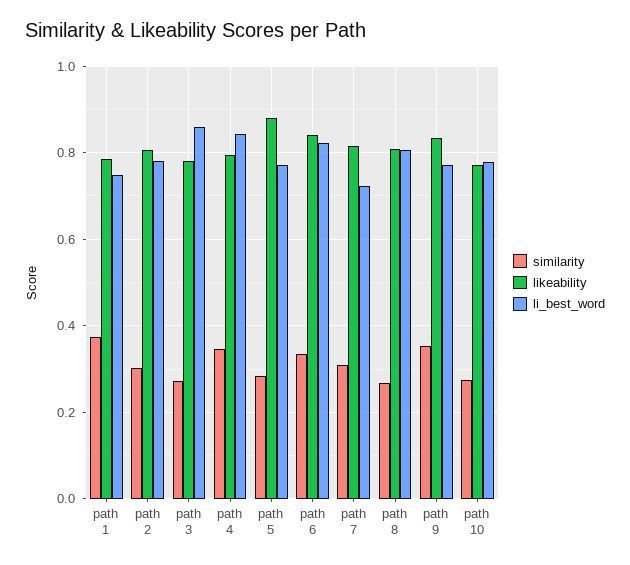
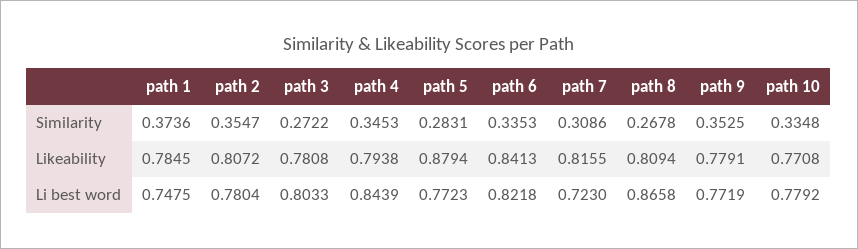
similarity, path 2: 0.3 -> 0.3547
li_best_word, path 3: 0.86 -> 0.8033
li_best_word, path 8: 0.8 -> 0.8658
likeability, path 9: 0.84 -> 0.7791
similarity, path 10: 0.28 -> 0.3348

